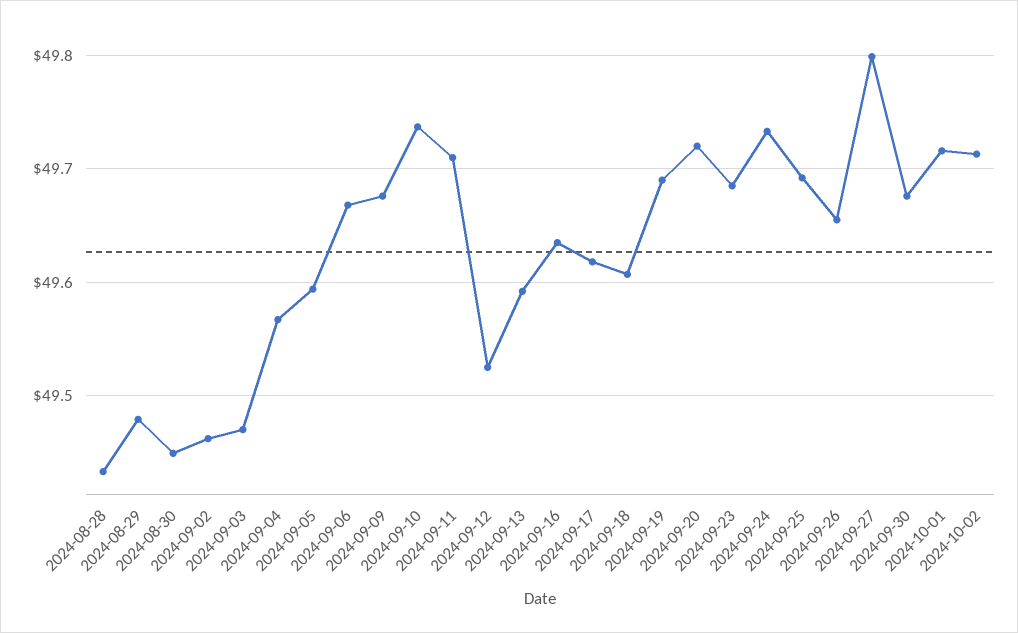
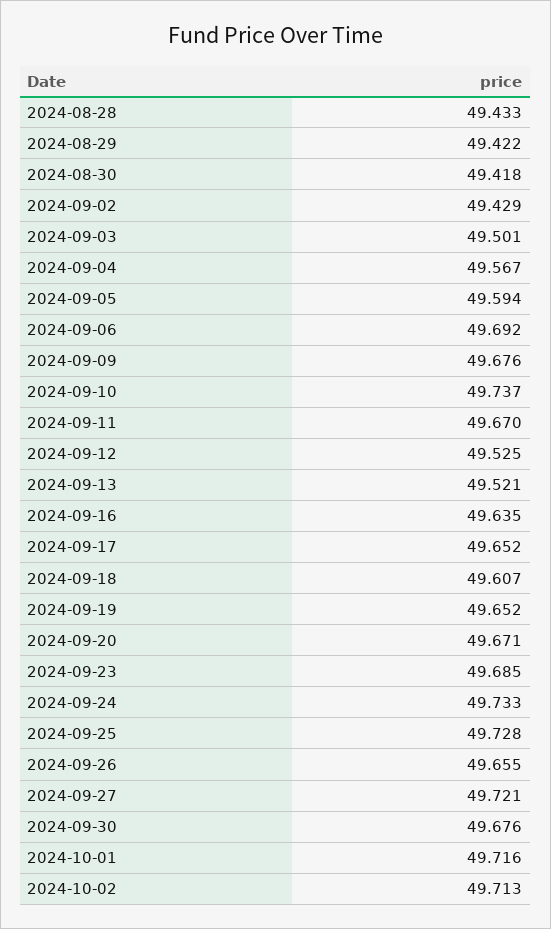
2024-08-29: 49.48 -> 49.422
2024-08-30: 49.45 -> 49.418
2024-09-02: 49.46 -> 49.429
2024-09-03: 49.47 -> 49.501
2024-09-06: 49.67 -> 49.692
2024-09-11: 49.71 -> 49.67
2024-09-13: 49.59 -> 49.521
2024-09-17: 49.62 -> 49.652
2024-09-19: 49.69 -> 49.652
2024-09-20: 49.72 -> 49.671
2024-09-25: 49.69 -> 49.728
2024-09-27: 49.8 -> 49.721

